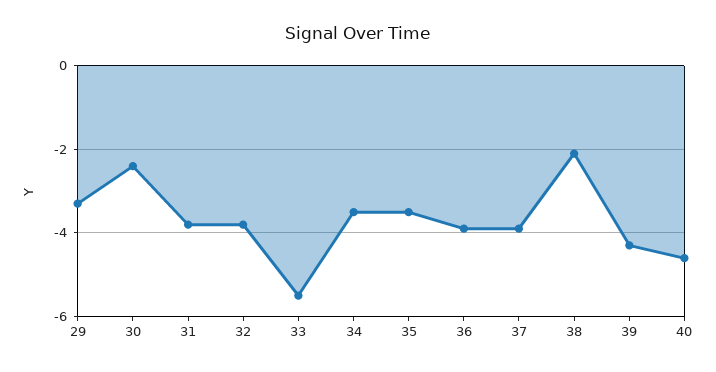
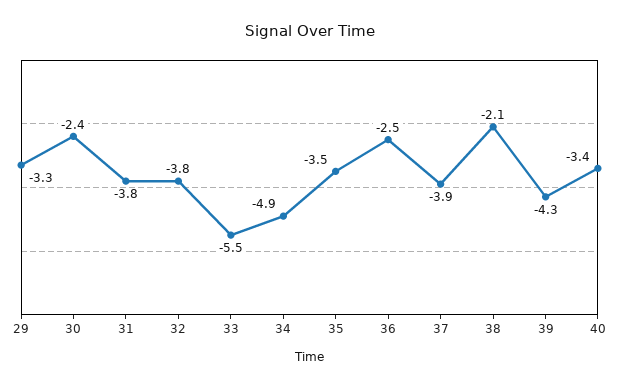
34: -3.5 -> -4.9
36: -4 -> -2.5
40: -4.5 -> -3.4

